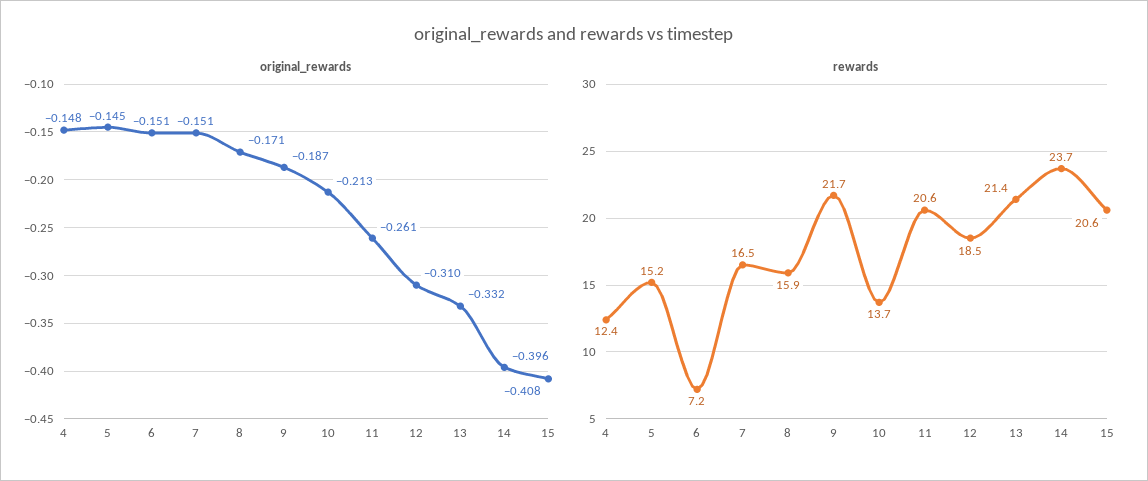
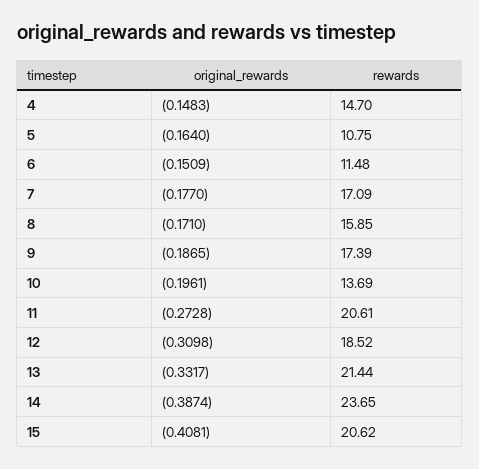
original_rewards, 5: -0.145 -> -0.164
original_rewards, 7: -0.151 -> -0.177
original_rewards, 10: -0.213 -> -0.1961
original_rewards, 11: -0.261 -> -0.2728
original_rewards, 14: -0.396 -> -0.3874
rewards, 4: 12.4 -> 14.7
rewards, 5: 15.2 -> 10.75
rewards, 6: 7.2 -> 11.48
rewards, 7: 16.5 -> 17.09
rewards, 9: 21.7 -> 17.39

